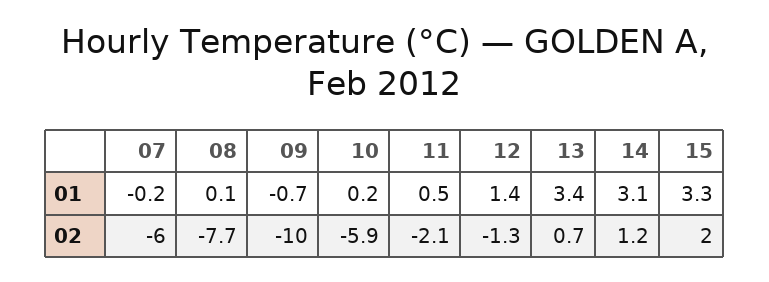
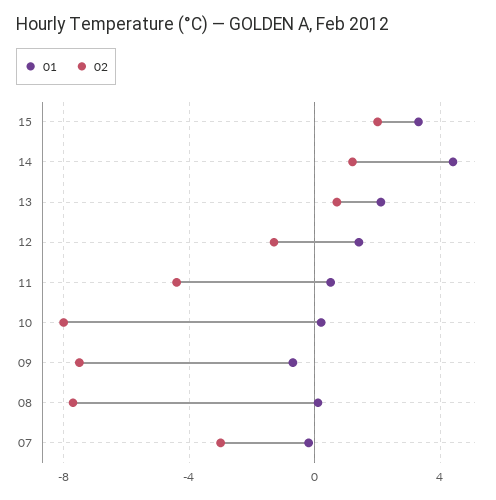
01, 13: 3.4 -> 2
01, 14: 3.1 -> 4.5
02, 07: -6 -> -3
02, 09: -10 -> -7.5
02, 10: -5.9 -> -8
02, 11: -2.1 -> -4.5

